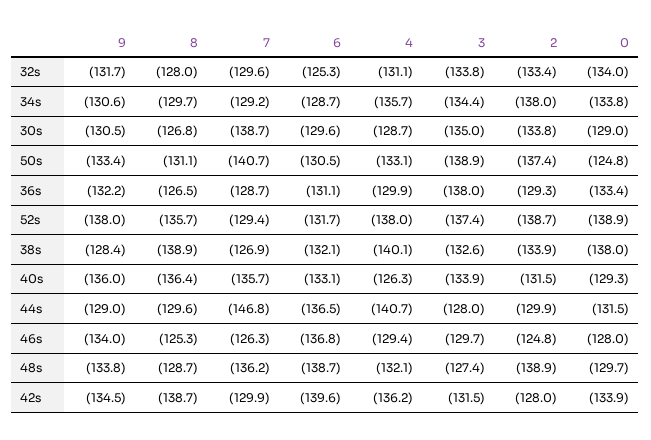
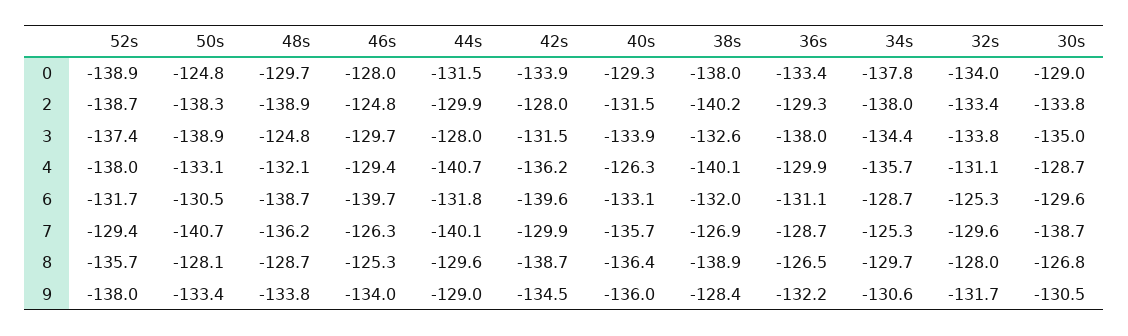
7, 34s: -129.2 -> -125.3
0, 34s: -133.8 -> -137.8
8, 50s: -131.1 -> -128.1
2, 50s: -137.4 -> -138.3
6, 38s: -132.1 -> -132
2, 38s: -133.9 -> -140.2
7, 44s: -146.8 -> -140.1
6, 44s: -136.5 -> -131.8
6, 46s: -136.8 -> -139.7
3, 48s: -127.4 -> -124.8

